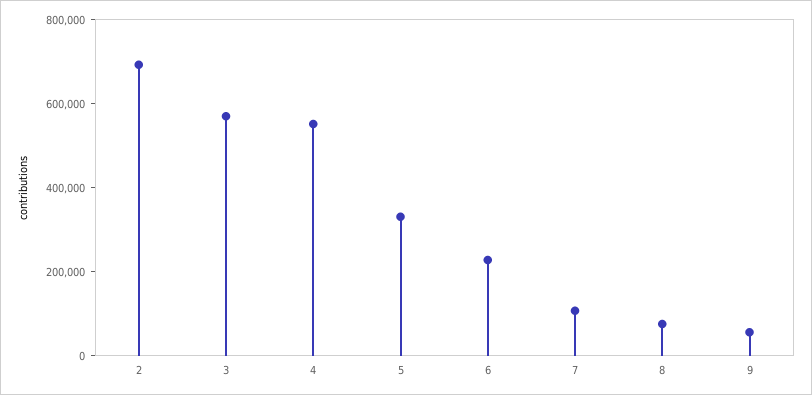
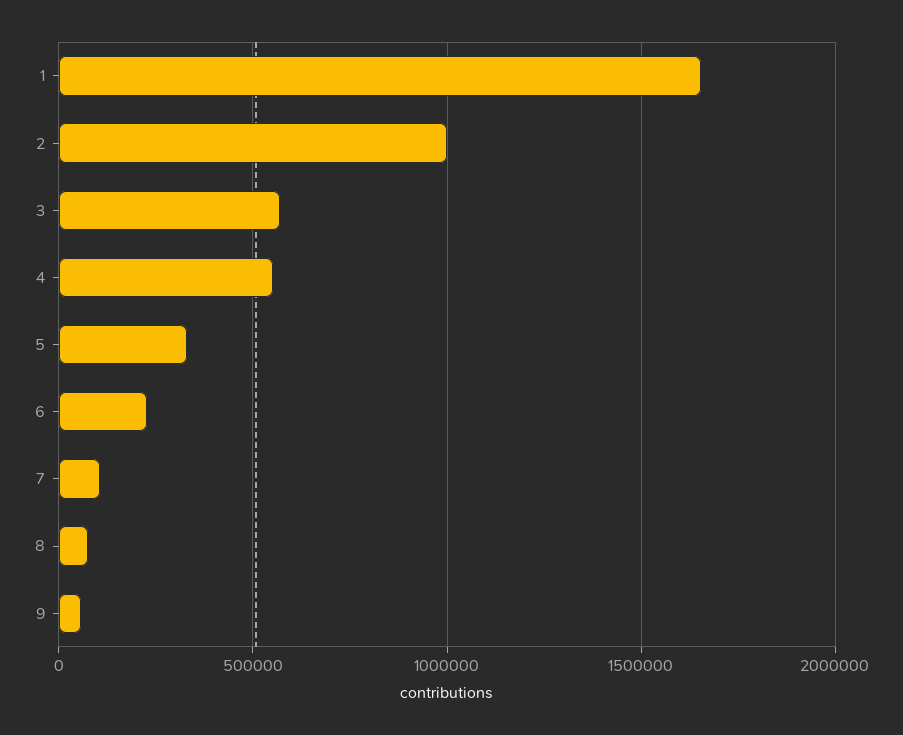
2: 700000 -> 1000000
1: none -> 1650000

